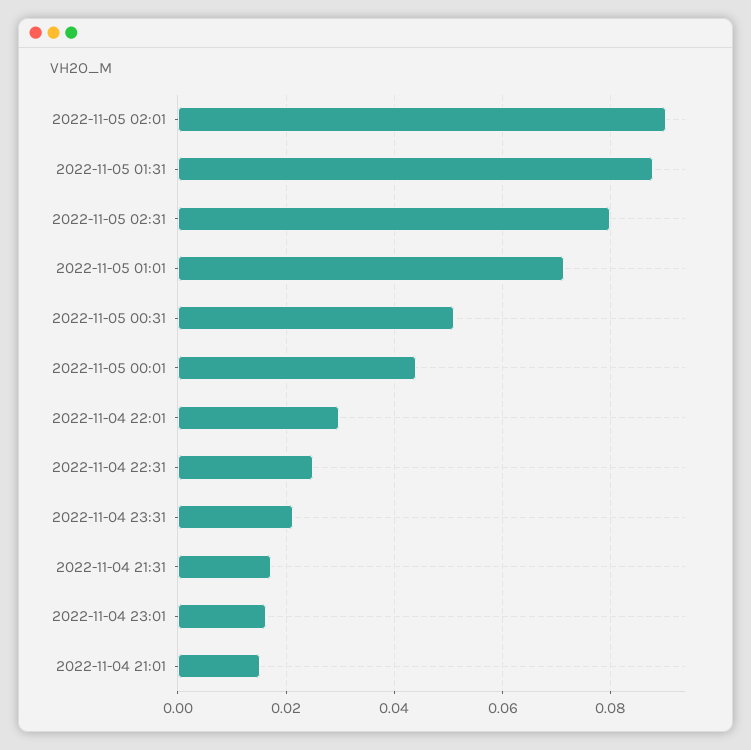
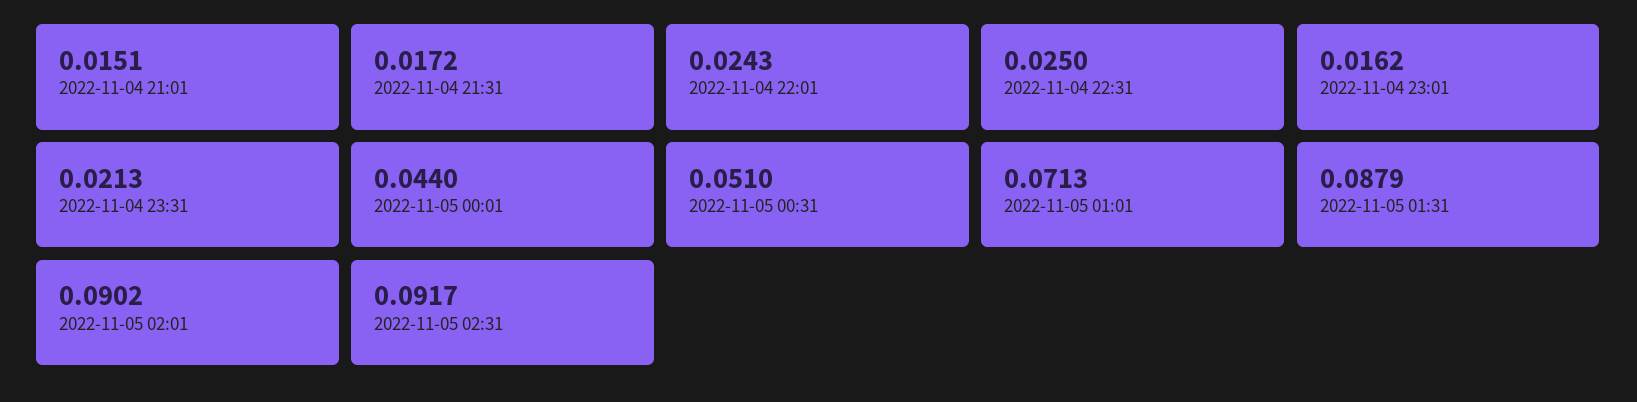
2022-11-05 02:31: 0.08 -> 0.0917
2022-11-04 22:01: 0.03 -> 0.0243

